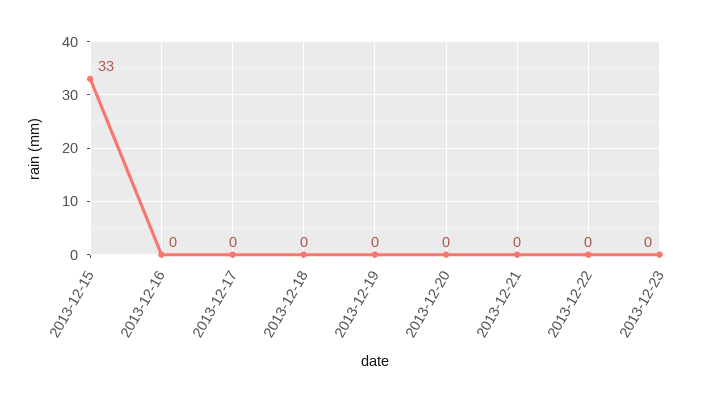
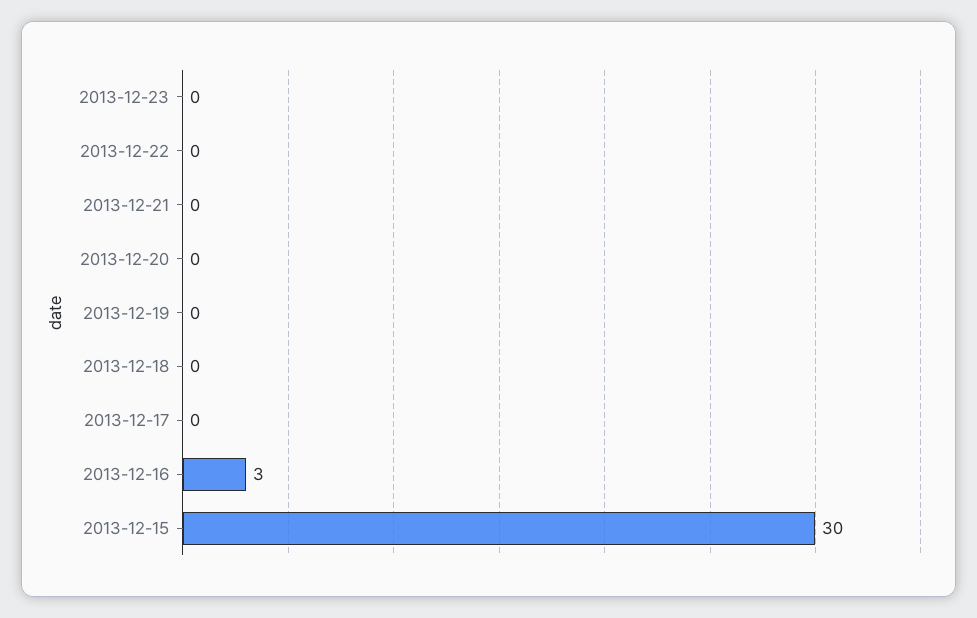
2013-12-15: 33 -> 30
2013-12-16: 0 -> 3

